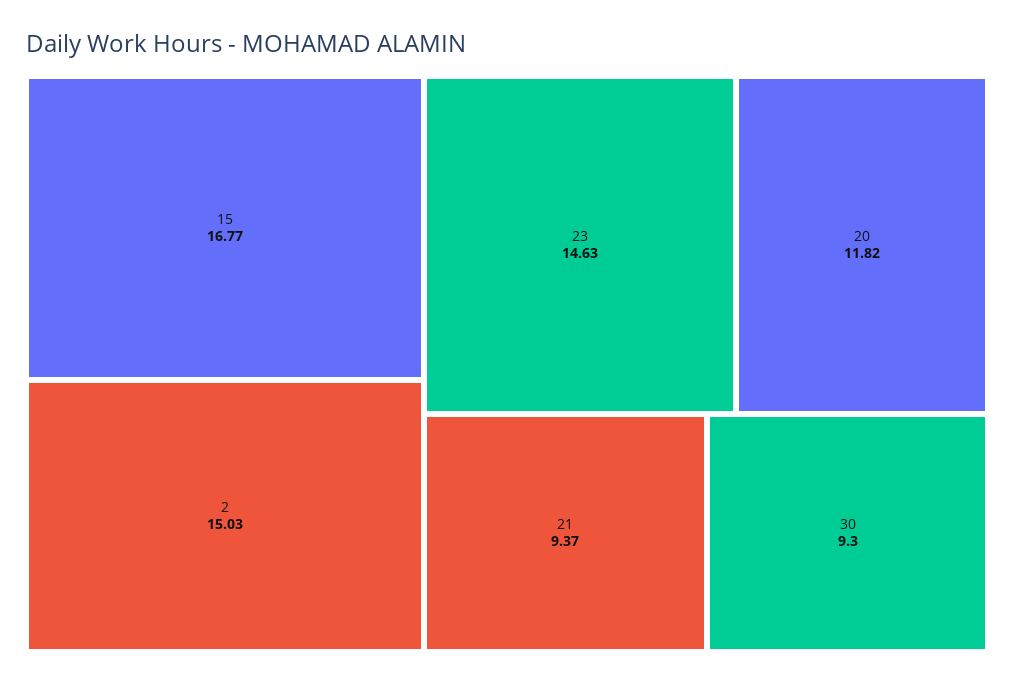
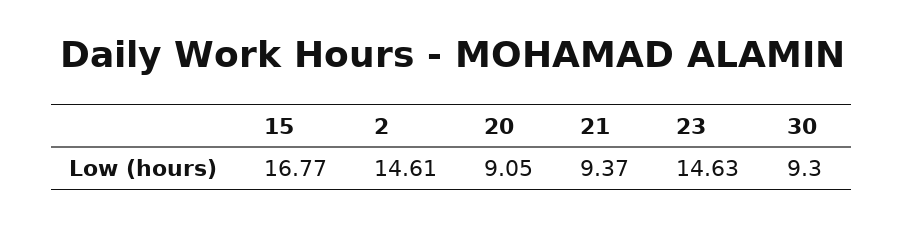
2: 15.03 -> 14.61
20: 11.82 -> 9.05

